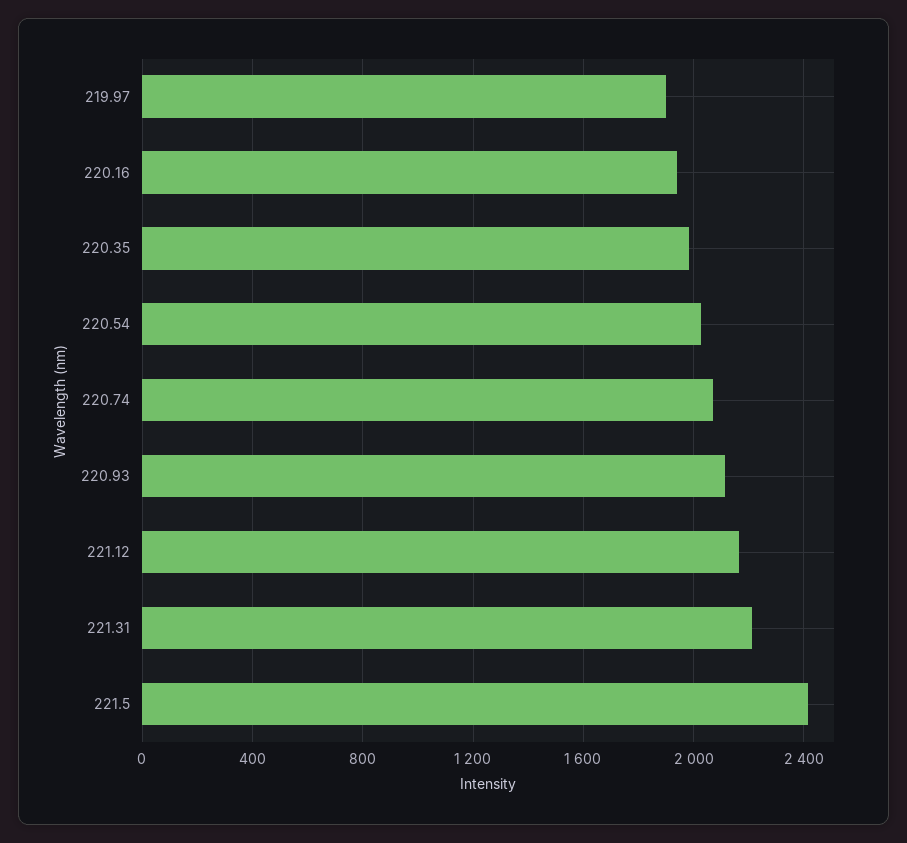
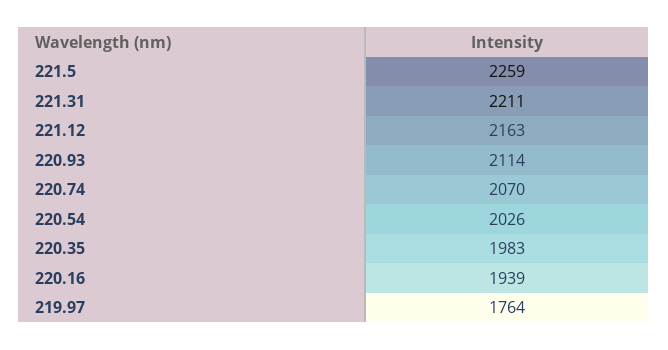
219.97: 1900 -> 1764
221.5: 2400 -> 2259

